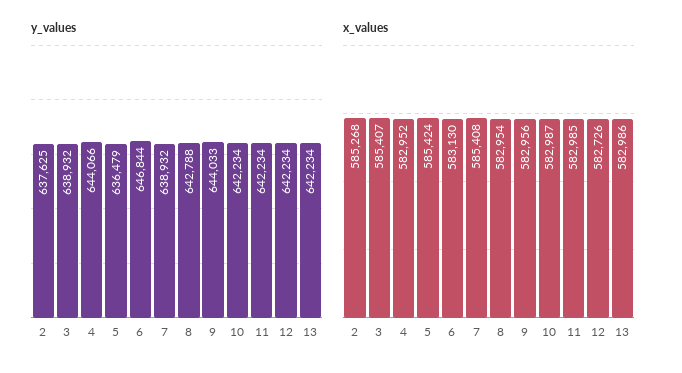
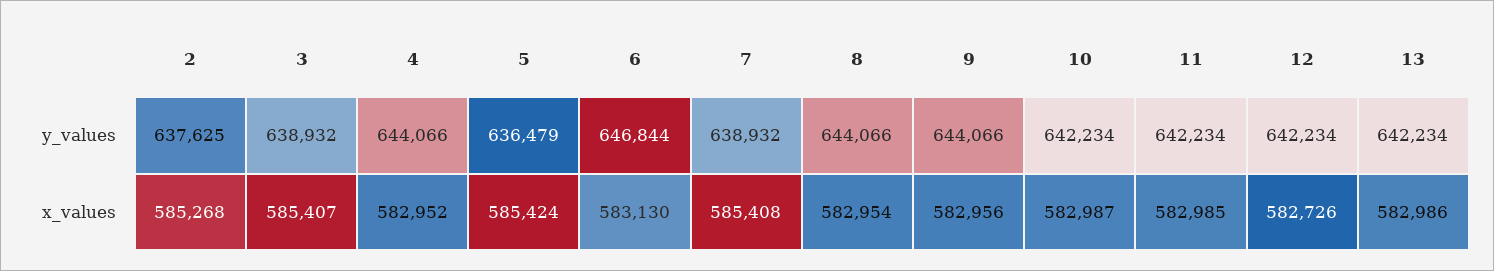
y_values, 8: 642788 -> 644066
y_values, 9: 644033 -> 644066

